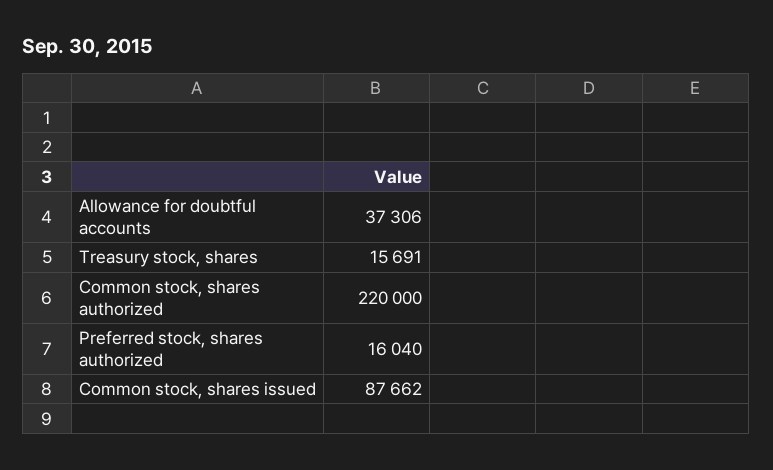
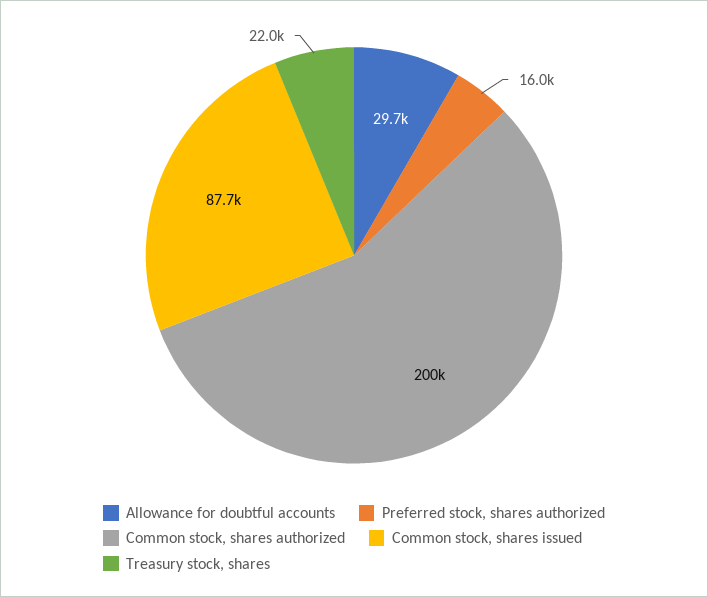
Allowance for doubtful accounts: 37306 -> 29700
Treasury stock, shares: 15691 -> 22000
Common stock, shares authorized: 220000 -> 200000

